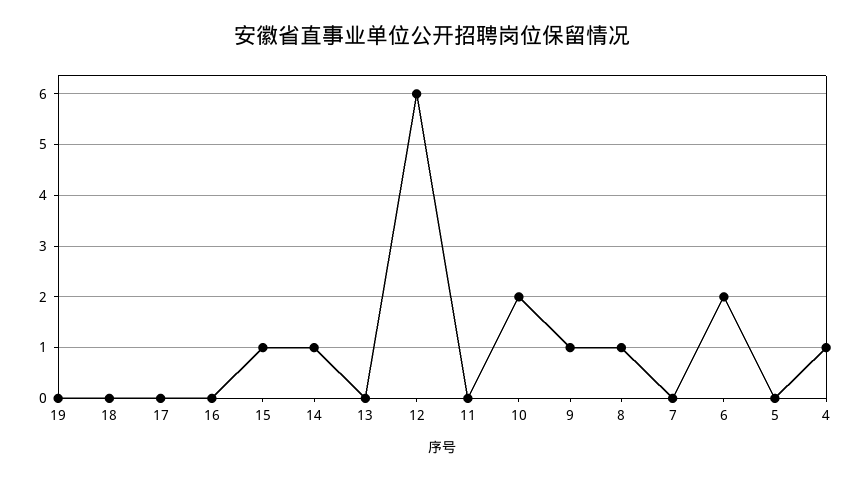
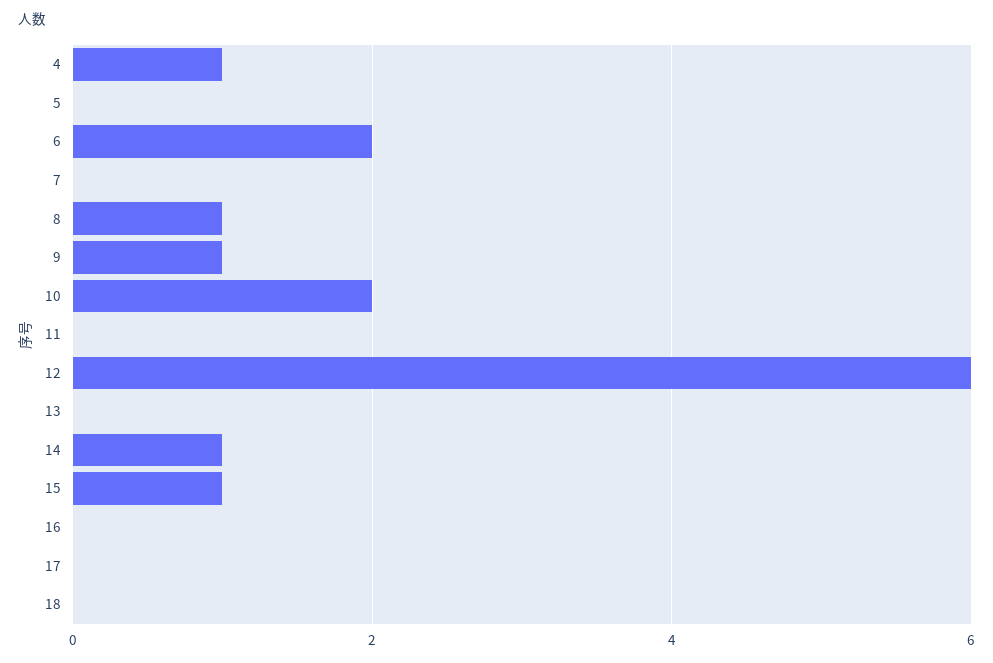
19: 0 -> none

